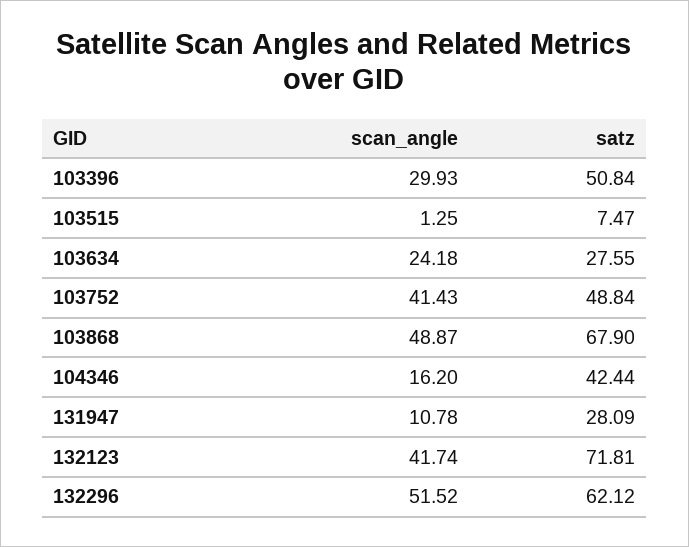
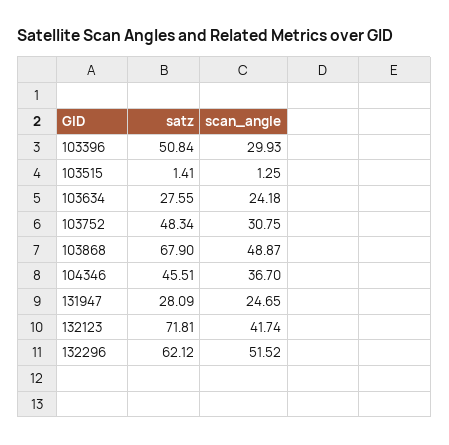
satz, 103515: 7.47 -> 1.41
scan_angle, 103752: 41.43 -> 30.75
satz, 103752: 48.84 -> 48.34
scan_angle, 104346: 16.2 -> 36.7
satz, 104346: 42.44 -> 45.51
scan_angle, 131947: 10.78 -> 24.65

